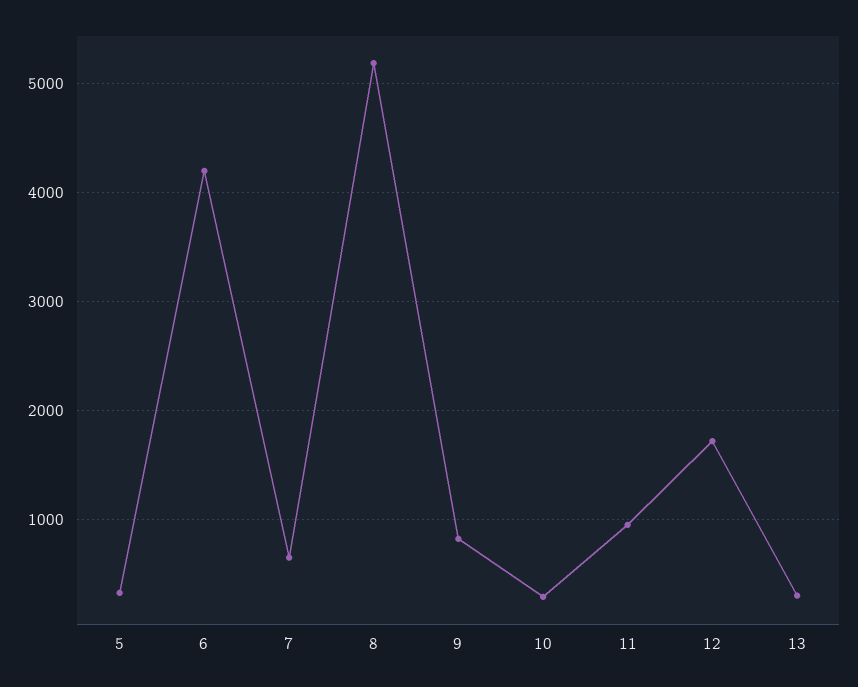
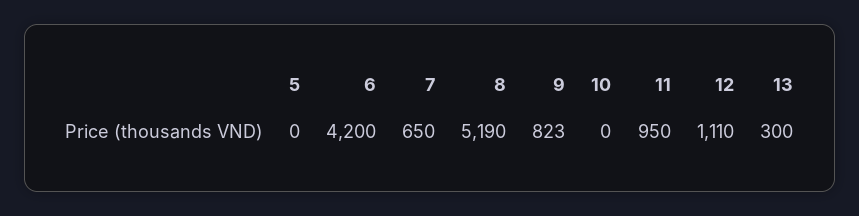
5: 300 -> 0
10: 300 -> 0
12: 1700 -> 1110

